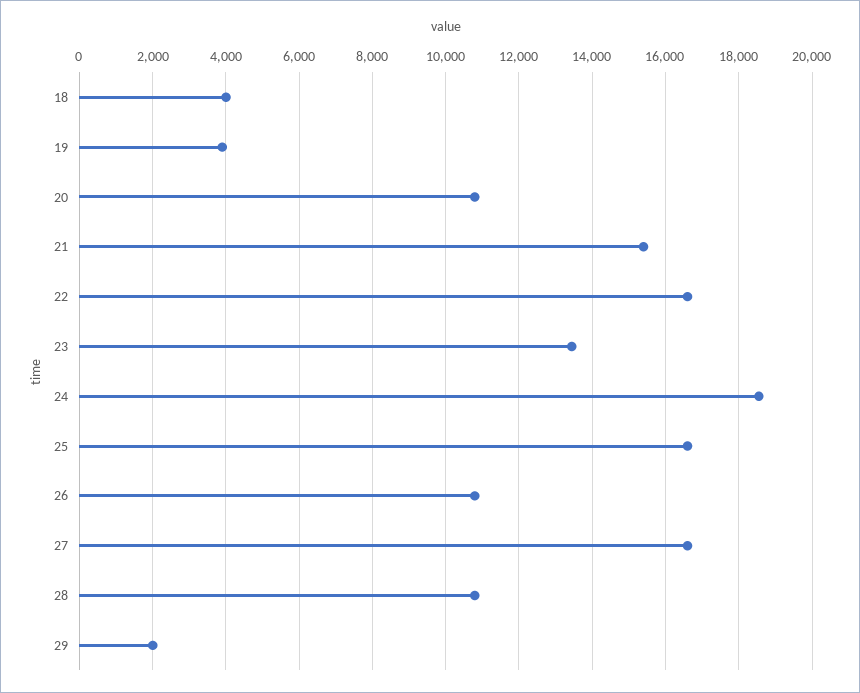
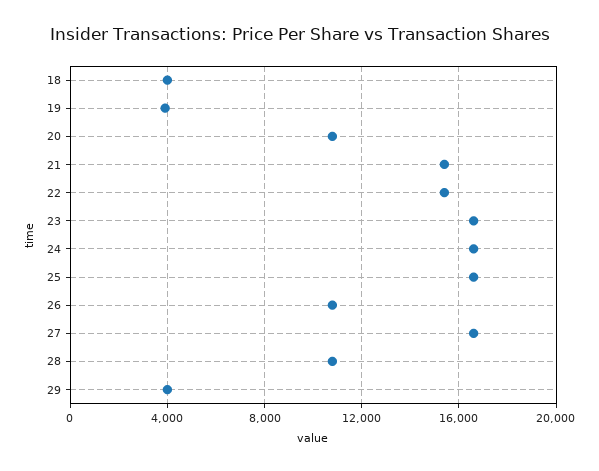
22: 16600 -> 15500
23: 13400 -> 16500
24: 18600 -> 16500
29: 2000 -> 4000

